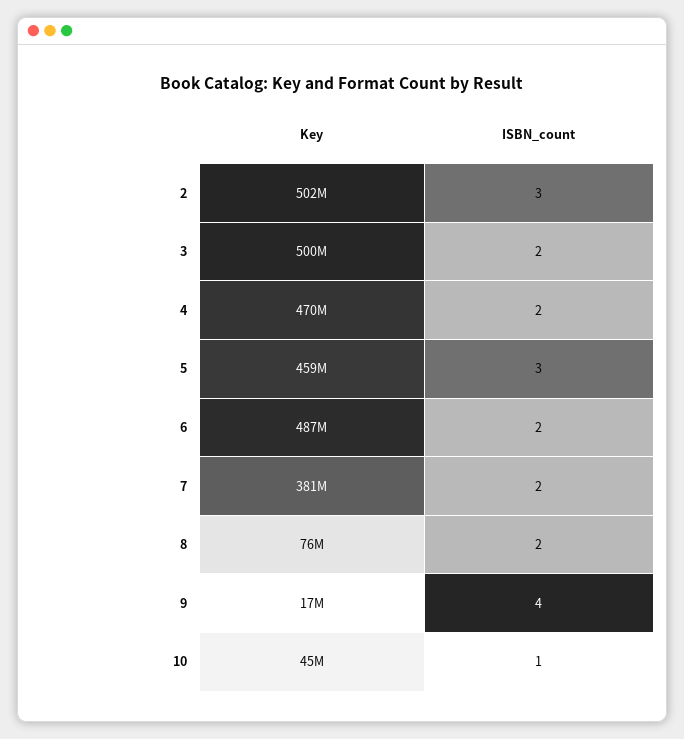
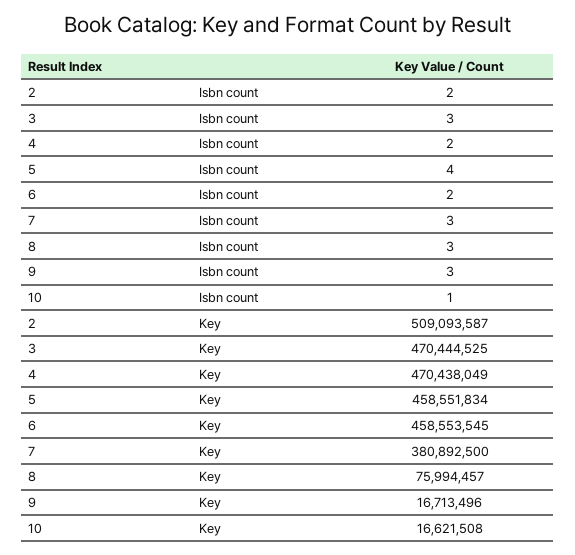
Key, 2: 502000000 -> 509093587
ISBN_count, 2: 3 -> 2
Key, 3: 500000000 -> 470444525
ISBN_count, 3: 2 -> 3
ISBN_count, 5: 3 -> 4
Key, 6: 487000000 -> 458553545
ISBN_count, 7: 2 -> 3
ISBN_count, 8: 2 -> 3
ISBN_count, 9: 4 -> 3
Key, 10: 45000000 -> 16621508

